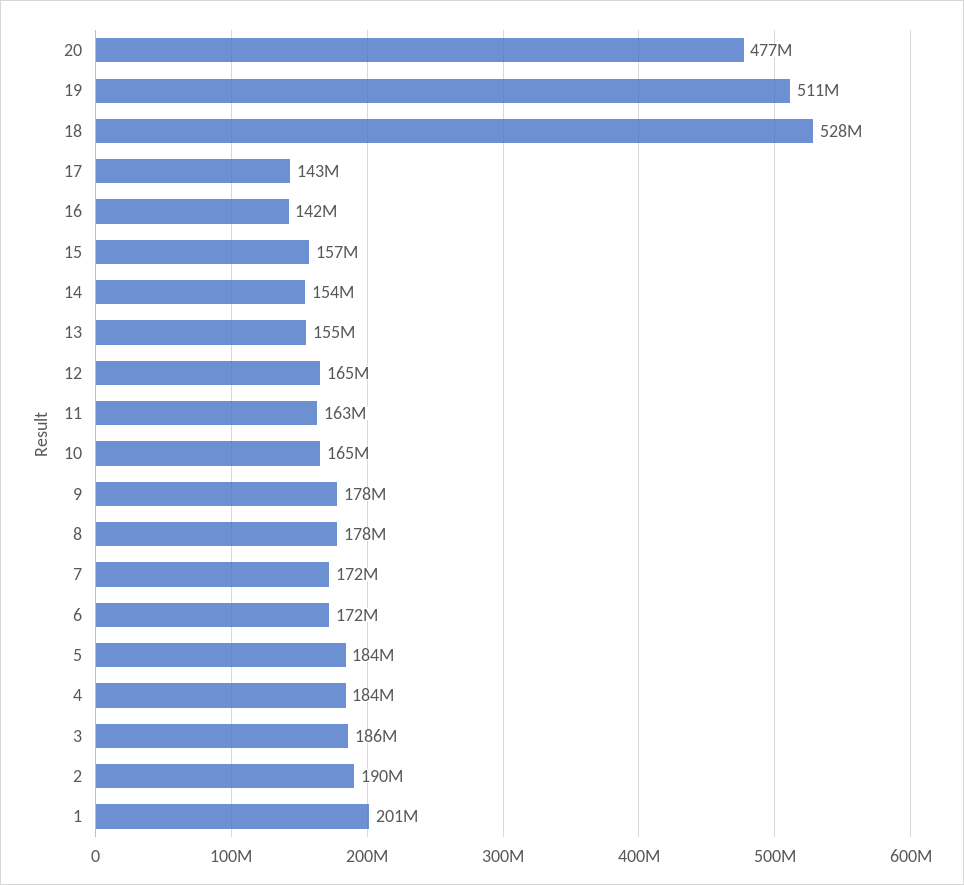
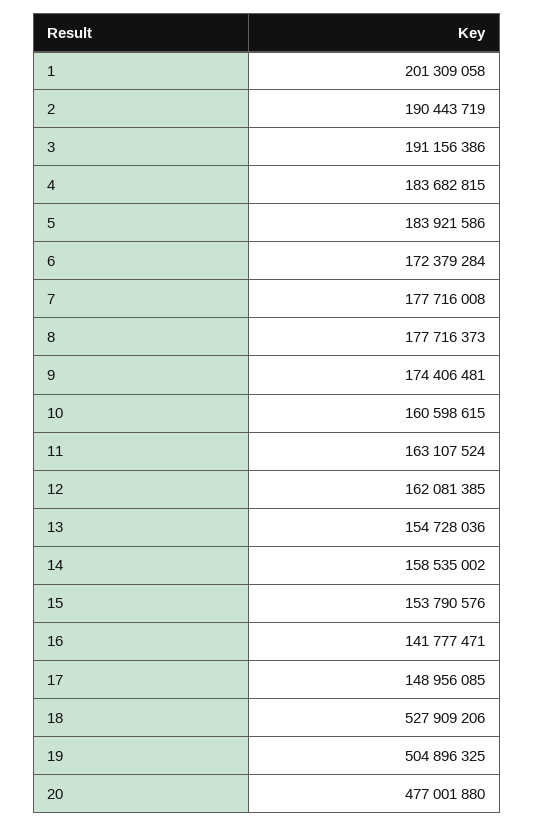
19: 511000000 -> 504896325
17: 143000000 -> 148956085
15: 157000000 -> 153790576
14: 154000000 -> 158535002
12: 165000000 -> 162081385
10: 165000000 -> 160598615
9: 178000000 -> 174406481
7: 172000000 -> 177716008
3: 186000000 -> 191156386

